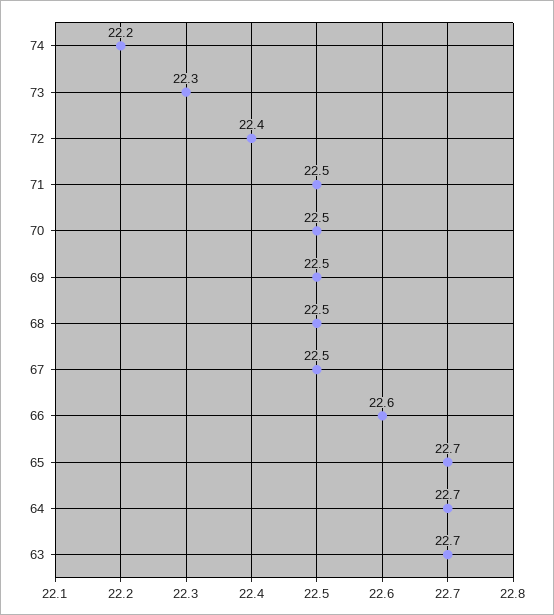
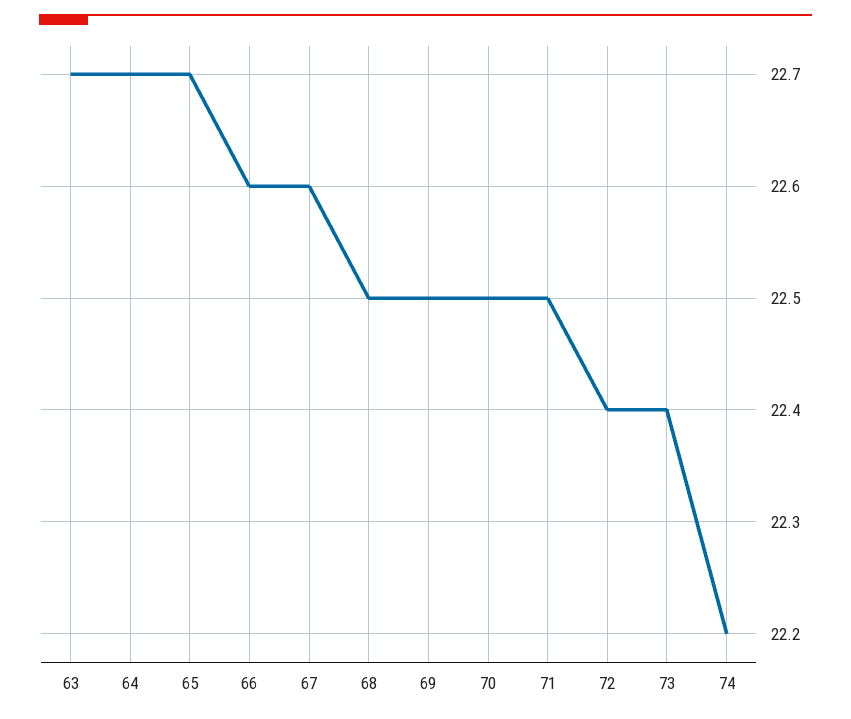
73: 22.3 -> 22.4
67: 22.5 -> 22.6

